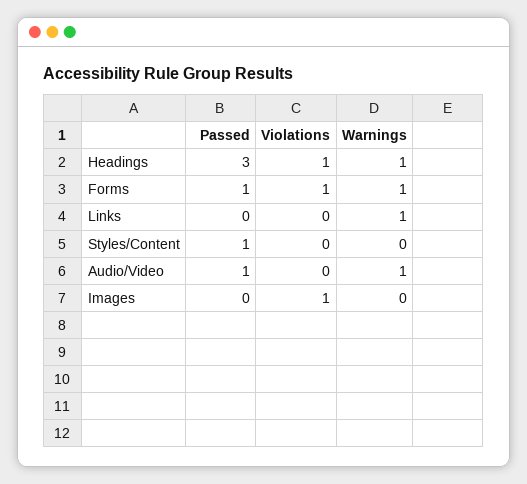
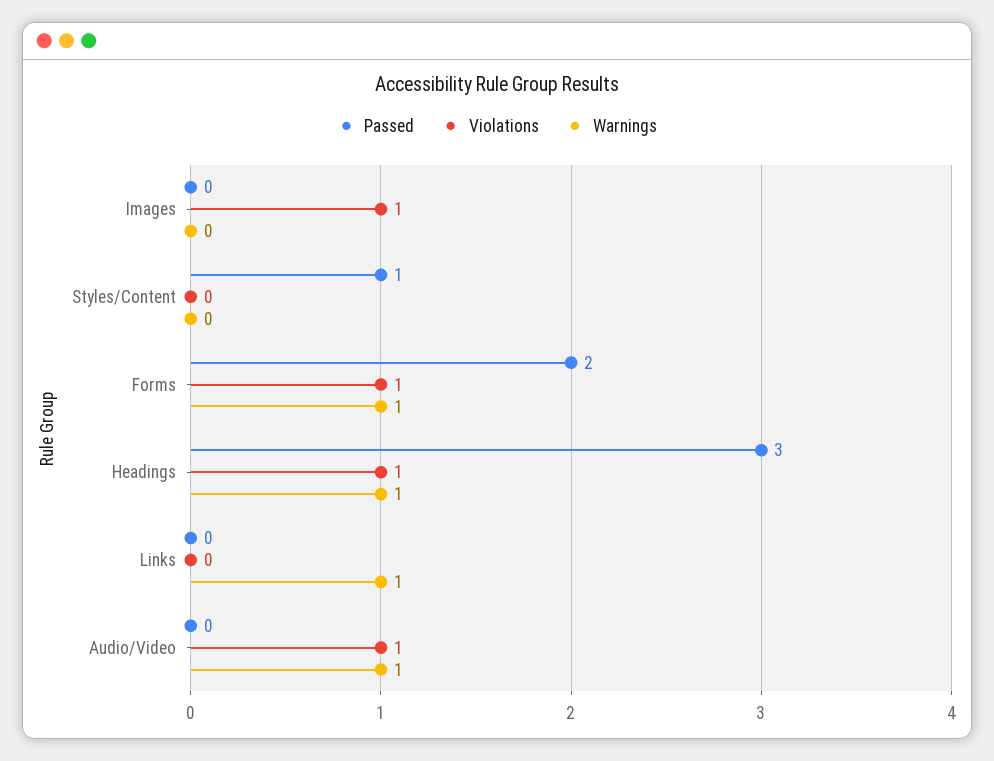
Passed, Forms: 1 -> 2
Passed, Audio/Video: 1 -> 0
Violations, Audio/Video: 0 -> 1

